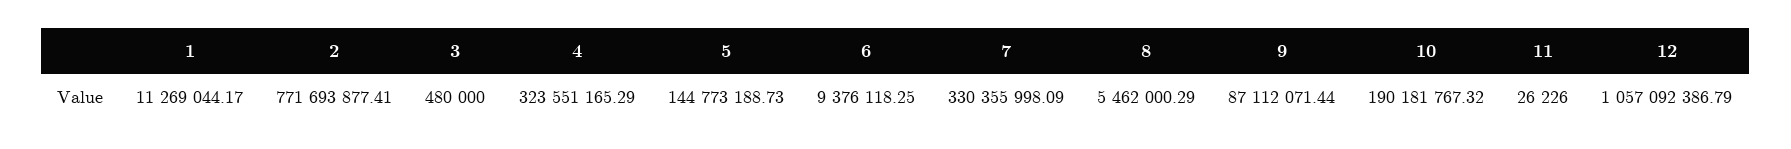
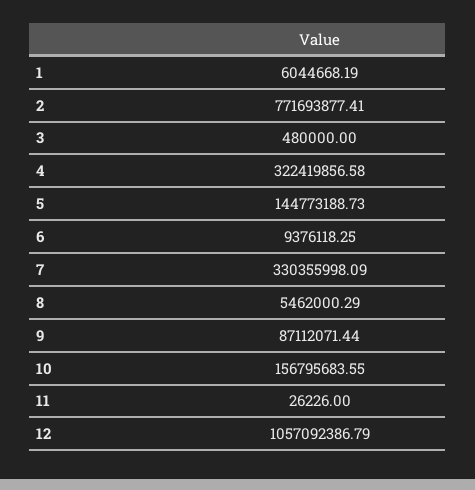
1: 11269044.17 -> 6044668.19
4: 323551165.29 -> 322419856.58
10: 190181767.32 -> 156795683.55

